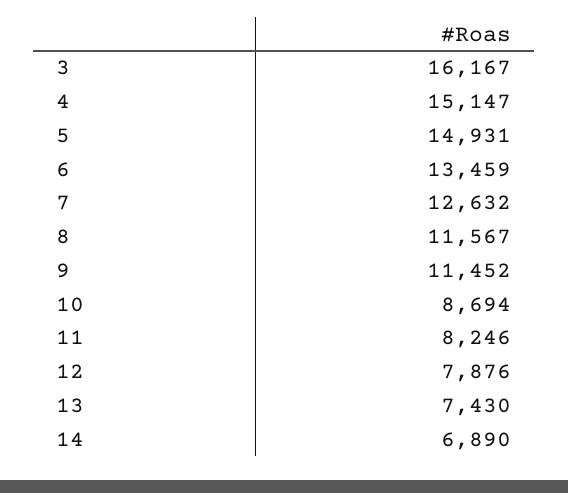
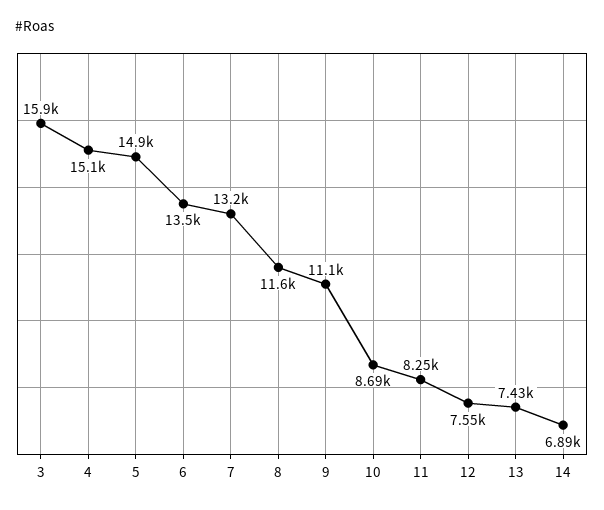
3: 16167 -> 15900
7: 12632 -> 13200
9: 11452 -> 11100
12: 7876 -> 7550

